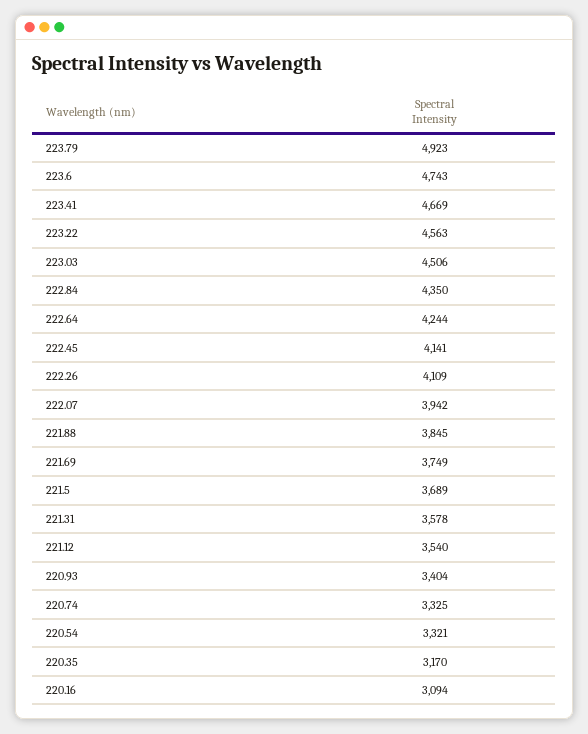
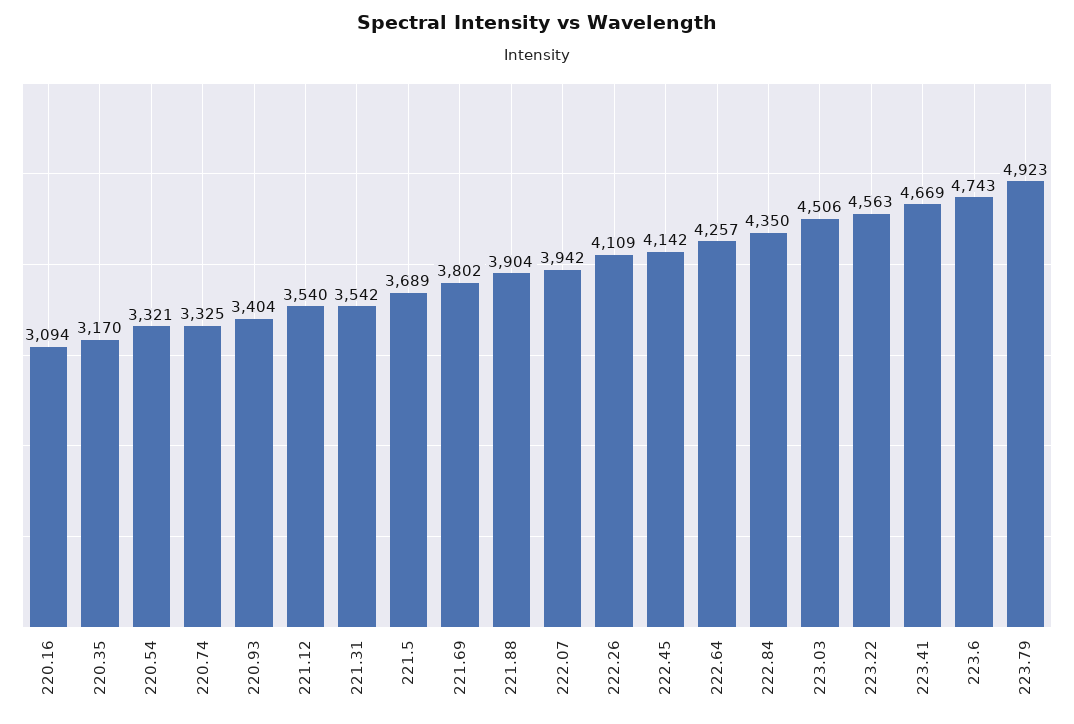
222.64: 4244 -> 4257
222.45: 4141 -> 4142
221.88: 3845 -> 3904
221.69: 3749 -> 3802
221.31: 3578 -> 3542

